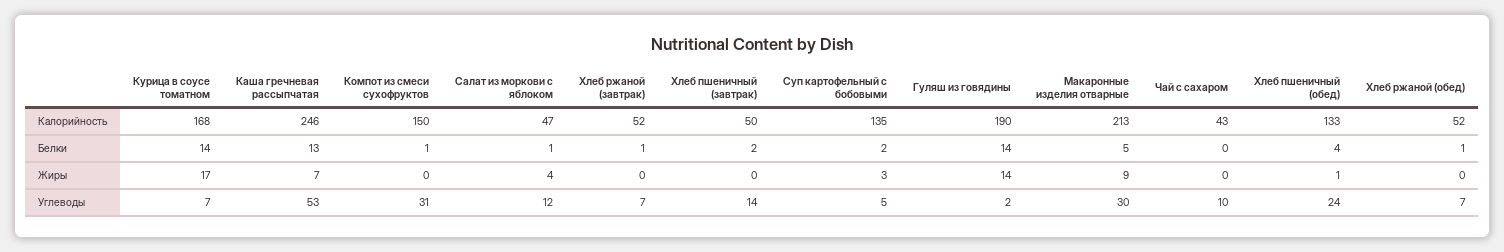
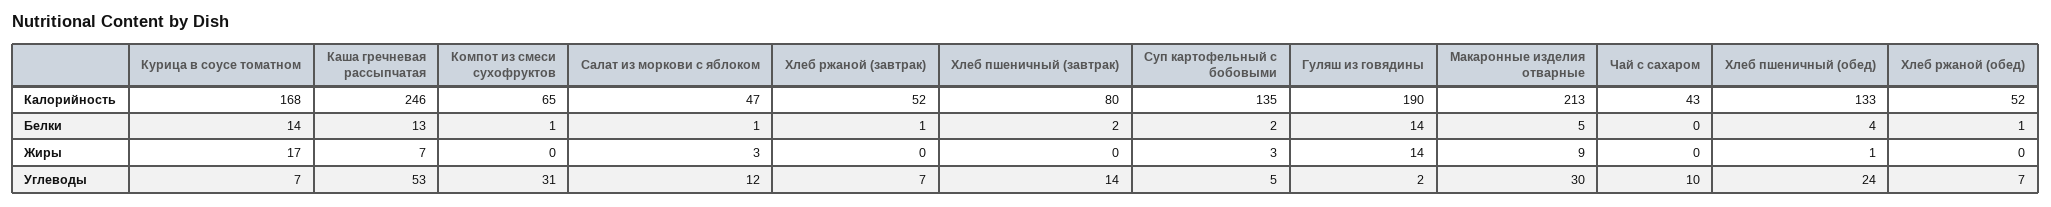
Компот из смеси сухофруктов, Калорийность: 150 -> 65
Хлеб пшеничный (завтрак), Калорийность: 50 -> 80
Салат из моркови с яблоком, Жиры: 4 -> 3

